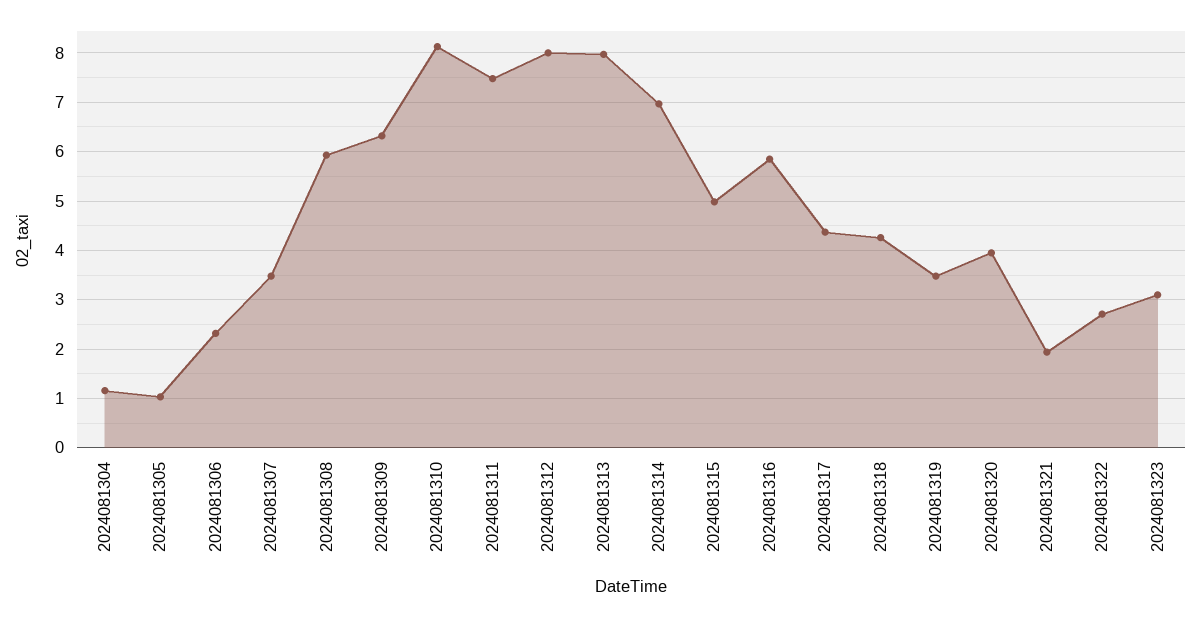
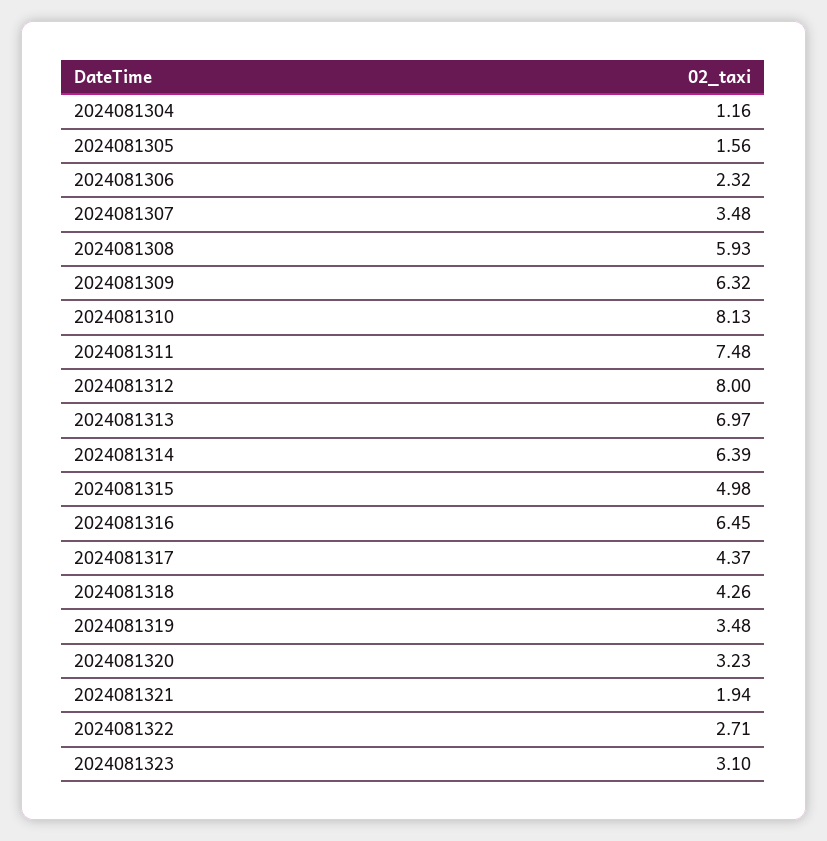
2024081305: 1 -> 1.56
2024081313: 8 -> 6.97
2024081314: 7 -> 6.39
2024081316: 5.8 -> 6.45
2024081320: 4 -> 3.23

